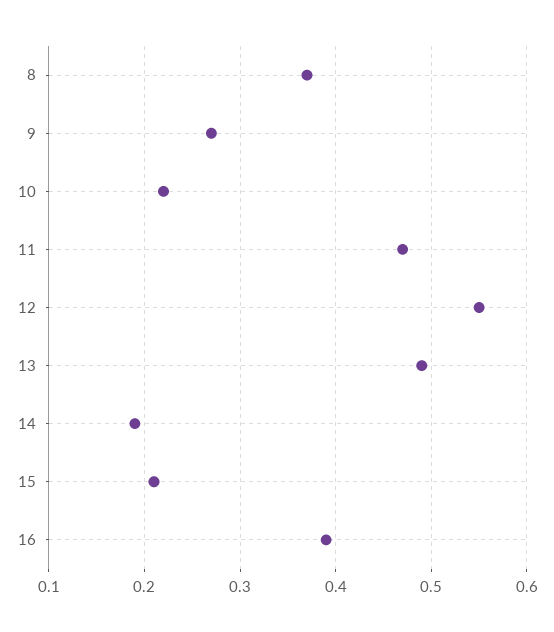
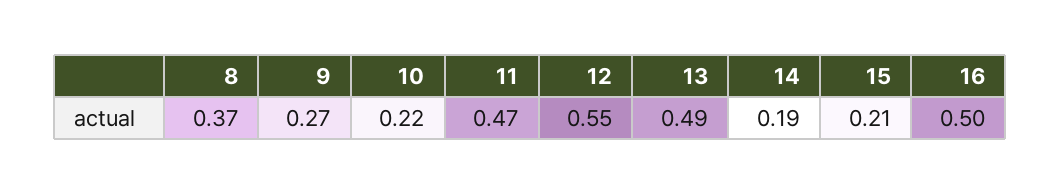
16: 0.39 -> 0.5

